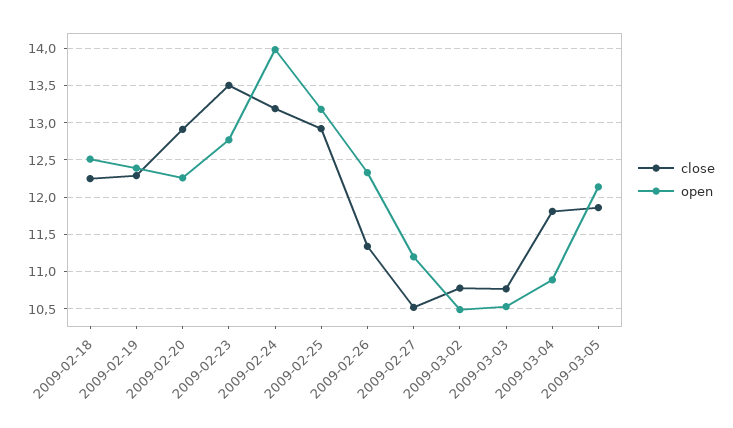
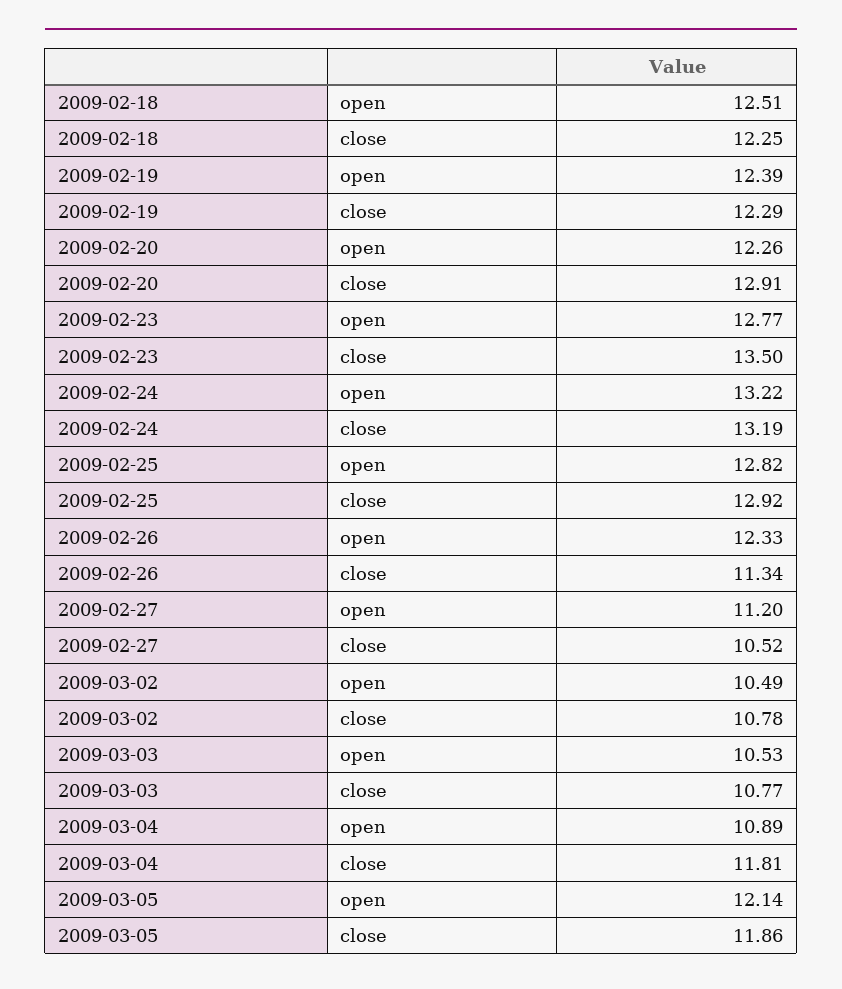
open, 2009-02-24: 14 -> 13.22
open, 2009-02-25: 13.2 -> 12.82

